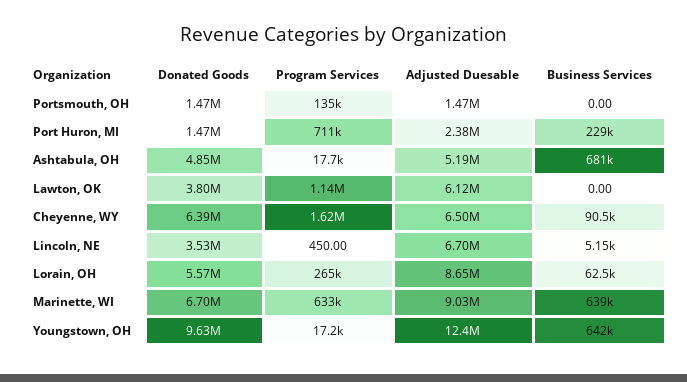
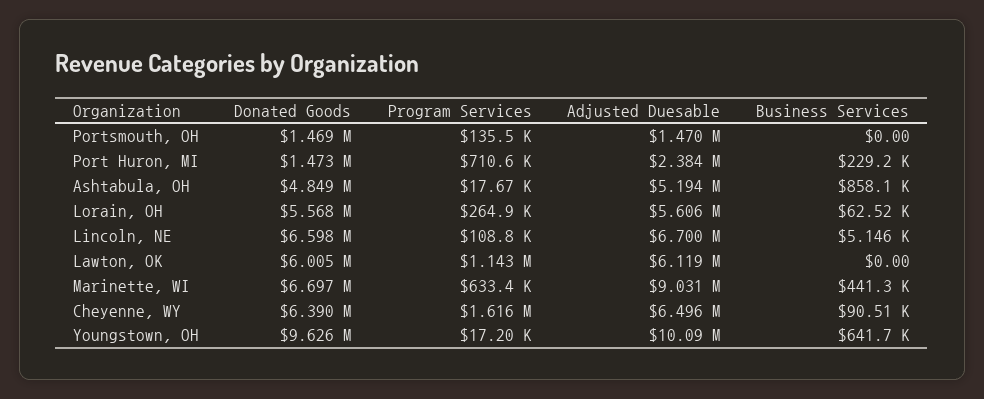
Business Services, Ashtabula, OH: 681000 -> 858100
Donated Goods, Lawton, OK: 3800000 -> 6005000
Donated Goods, Lincoln, NE: 3530000 -> 6598000
Program Services, Lincoln, NE: 450 -> 108800
Adjusted Duesable, Lorain, OH: 8650000 -> 5606000
Business Services, Marinette, WI: 639000 -> 441300
Adjusted Duesable, Youngstown, OH: 12400000 -> 10090000

